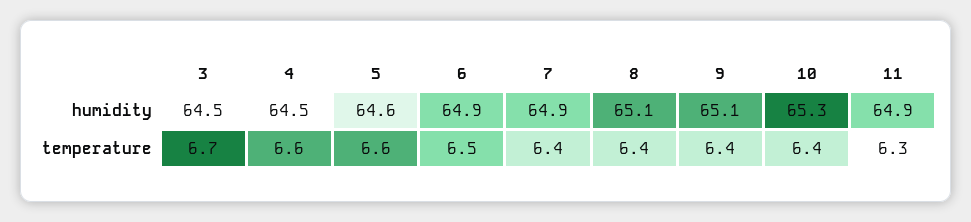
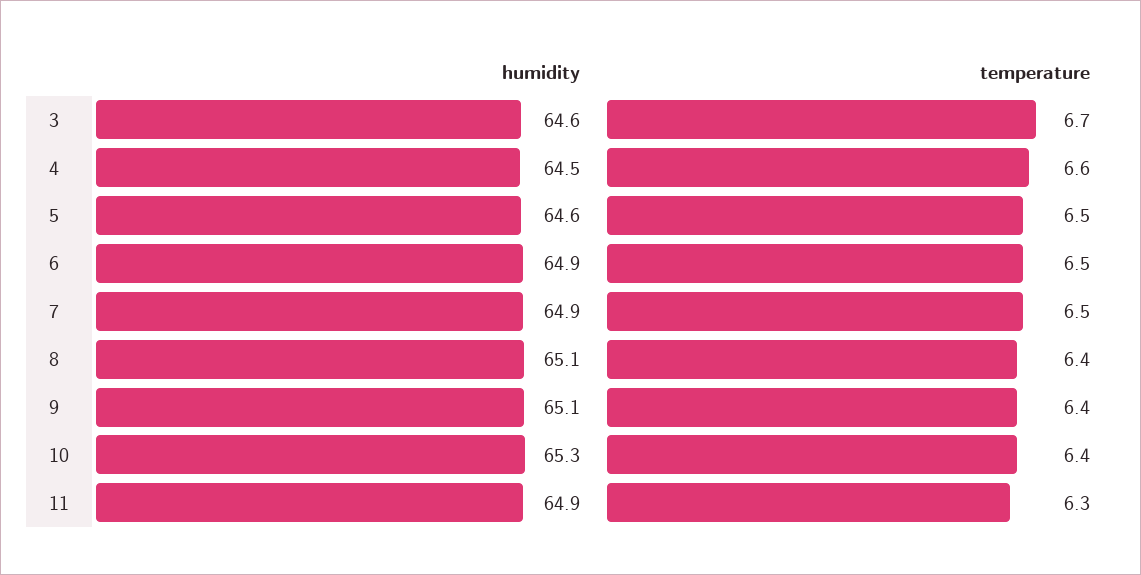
3, humidity: 64.5 -> 64.6
5, temperature: 6.6 -> 6.5
7, temperature: 6.4 -> 6.5

